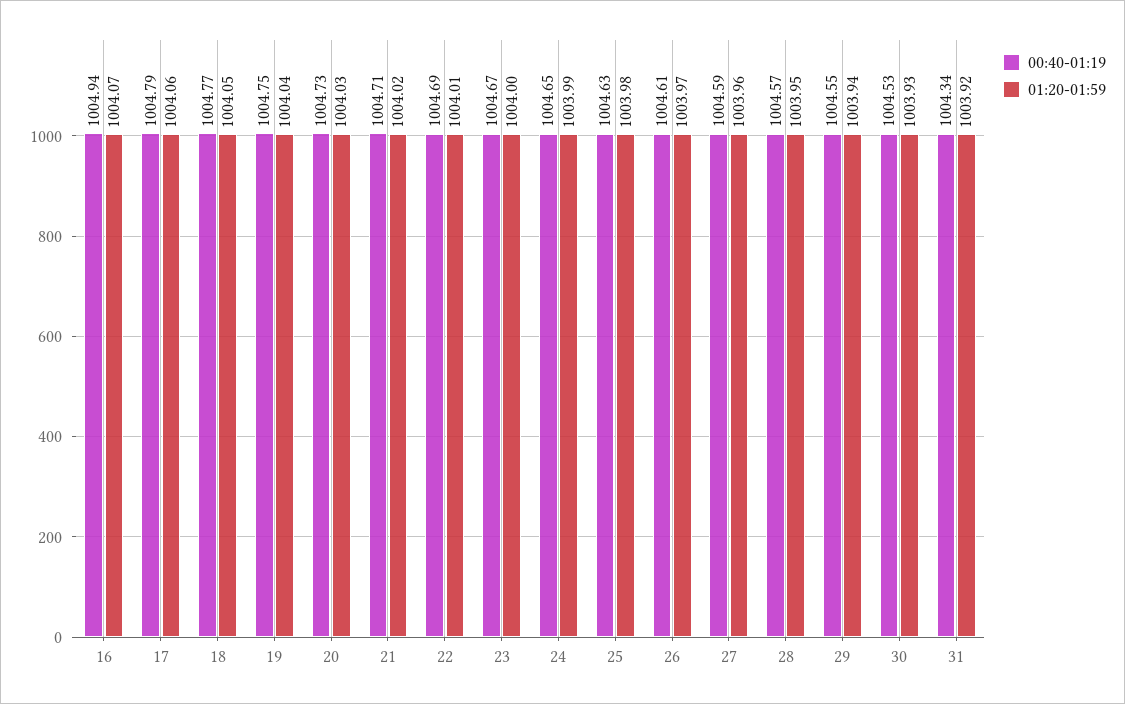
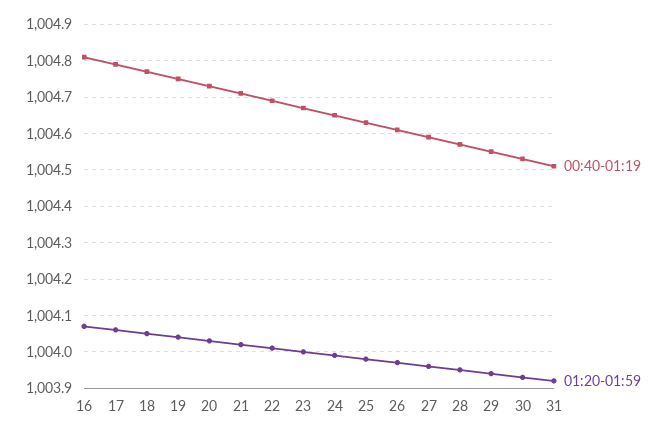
00:40-01:19, 16: 1004.94 -> 1004.8
00:40-01:19, 31: 1004.34 -> 1004.5

